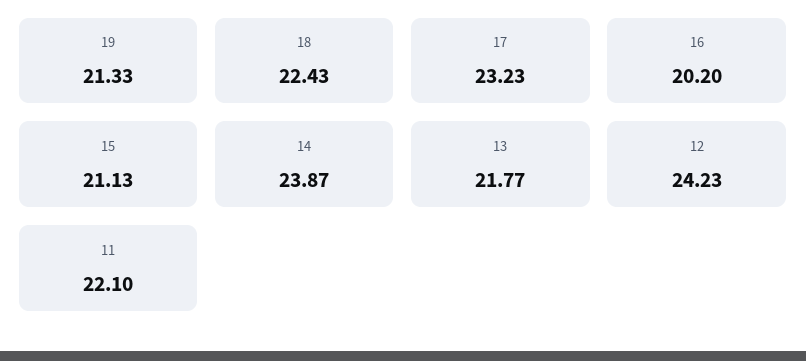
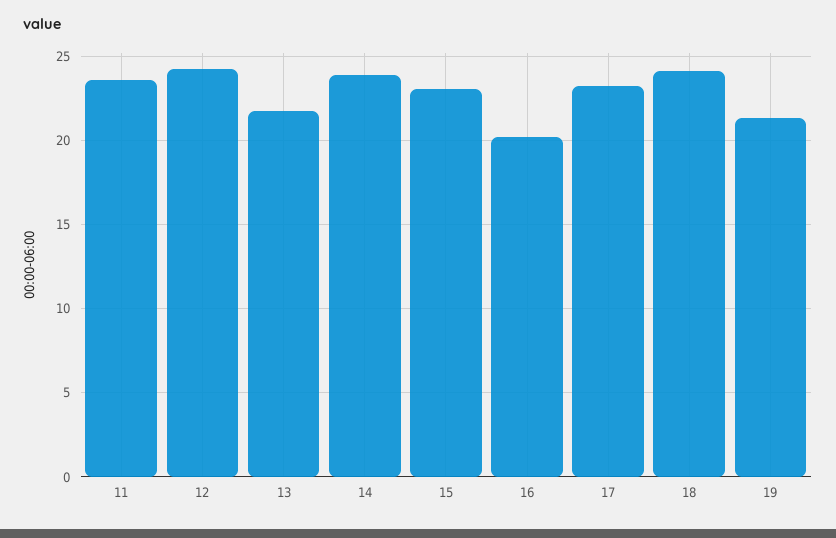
18: 22.43 -> 24
15: 21.13 -> 23
11: 22.1 -> 23.5

